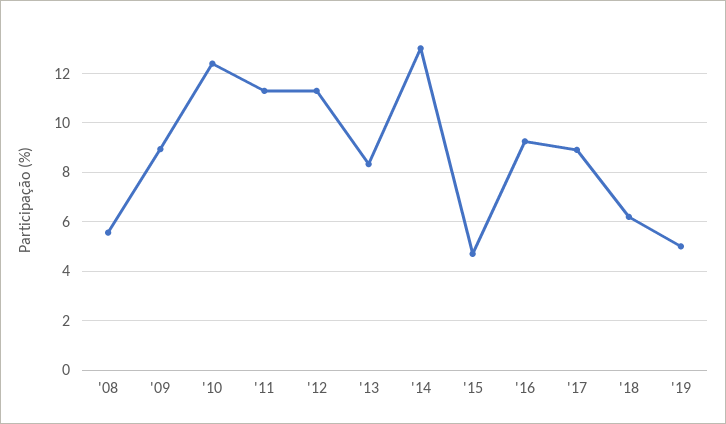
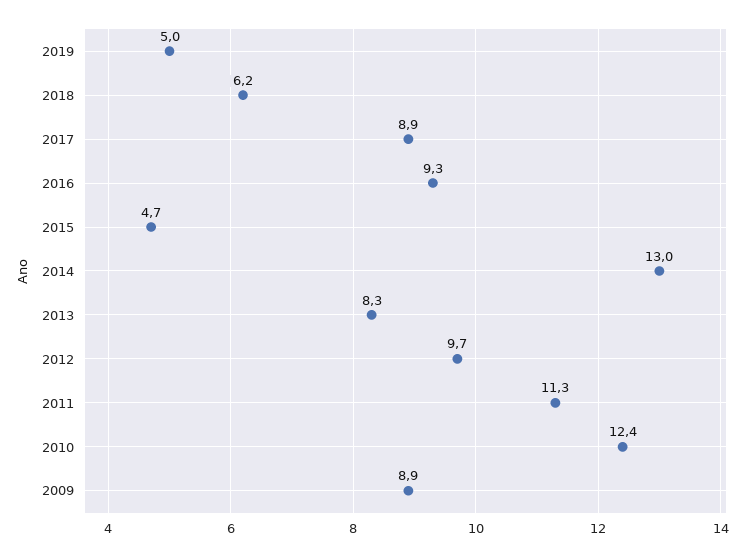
'08: 5.5 -> none
'12: 11.25 -> 9.7

